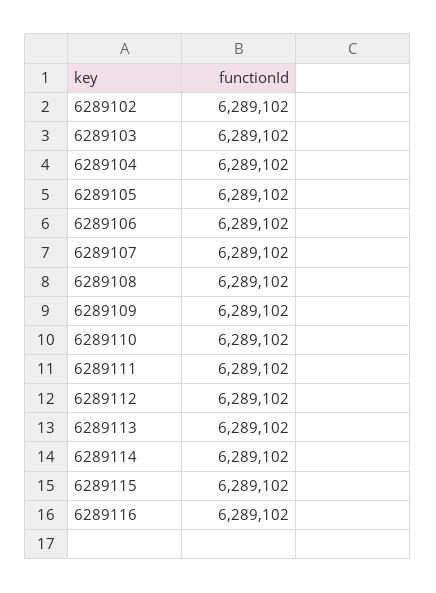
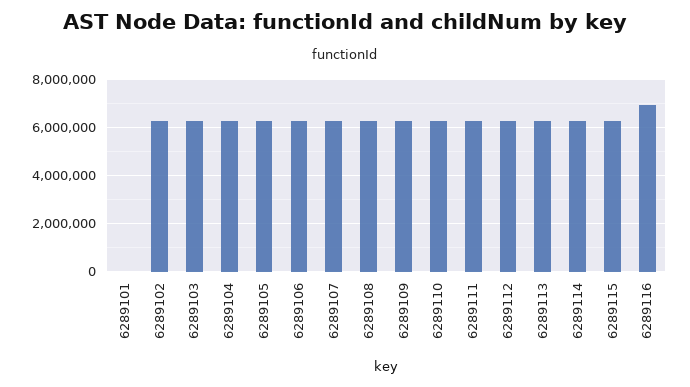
6289116: 6289102 -> 7000000
6289101: none -> 0

